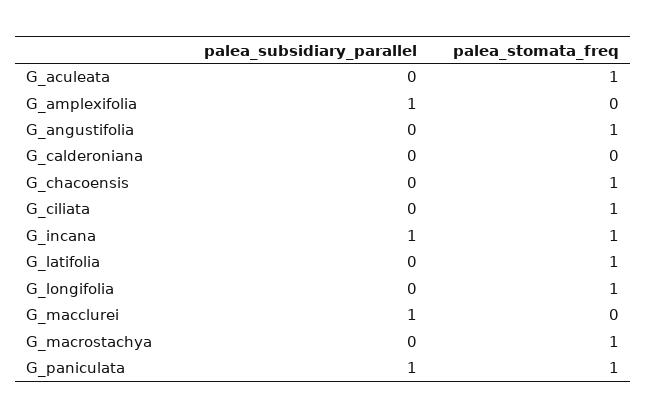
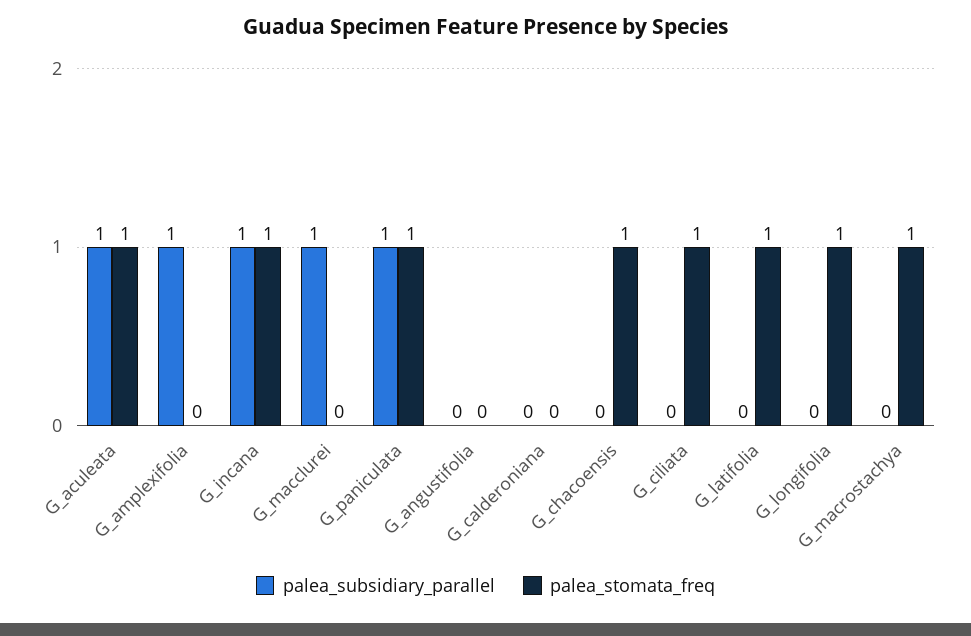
palea_subsidiary_parallel, G_aculeata: 0 -> 1
palea_stomata_freq, G_angustifolia: 1 -> 0

